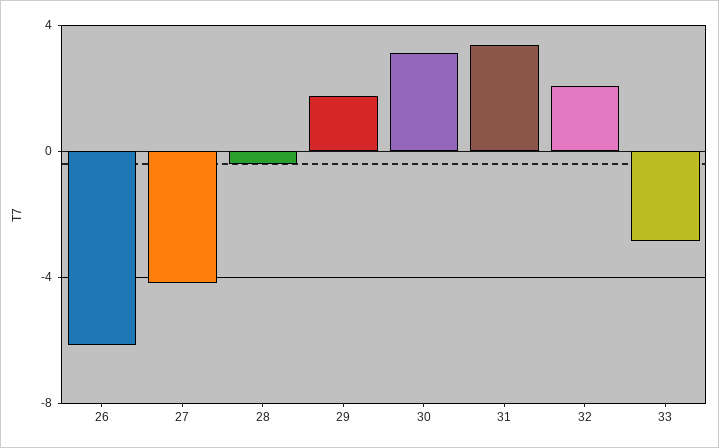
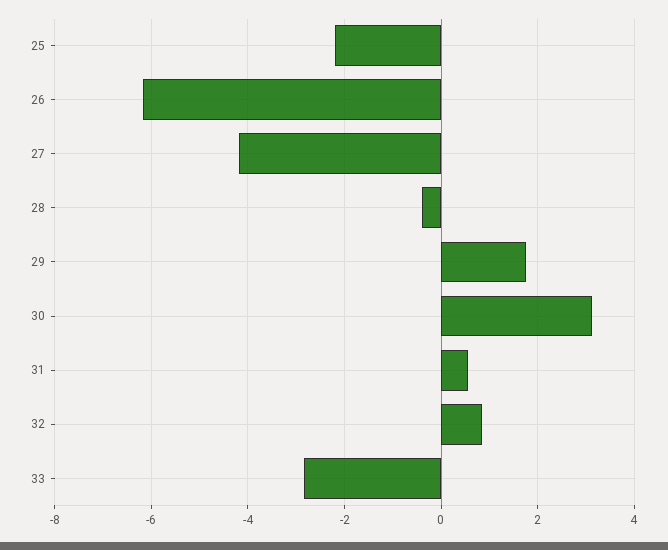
31: 3.5 -> 0.6
32: 2 -> 0.8
25: none -> -2.2

